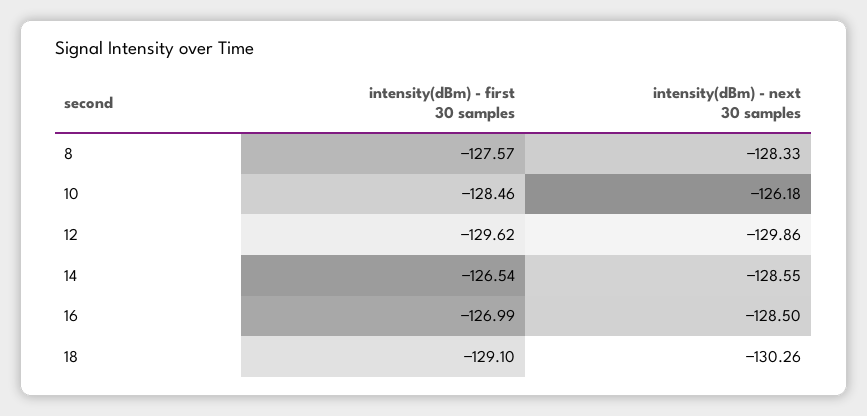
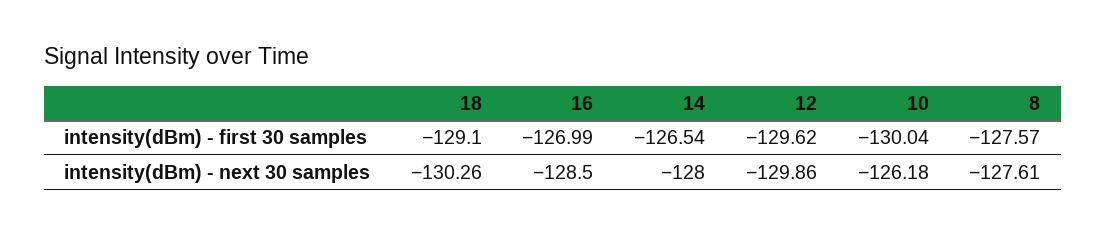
intensity(dBm) - next 30 samples, 8: -128.33 -> -127.61
intensity(dBm) - first 30 samples, 10: -128.46 -> -130.04
intensity(dBm) - next 30 samples, 14: -128.55 -> -128

